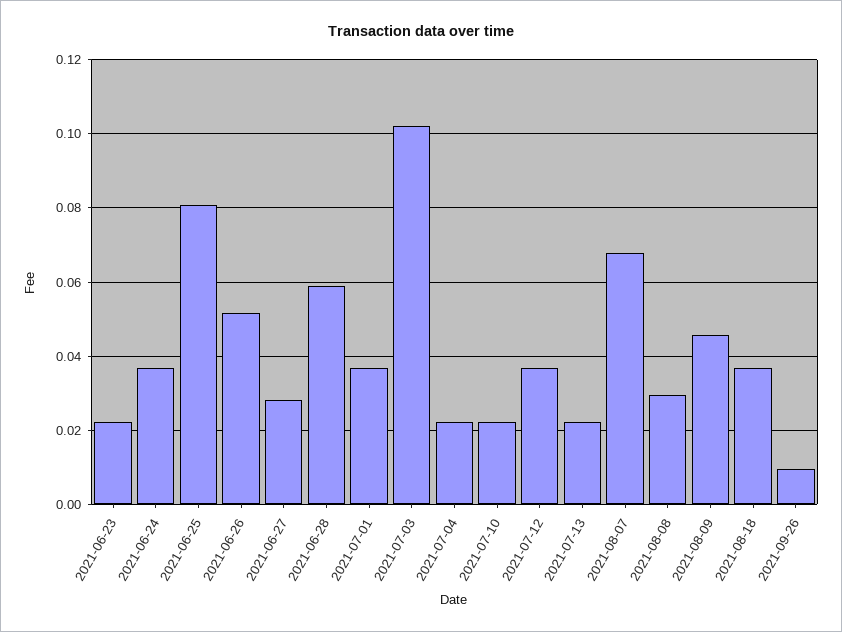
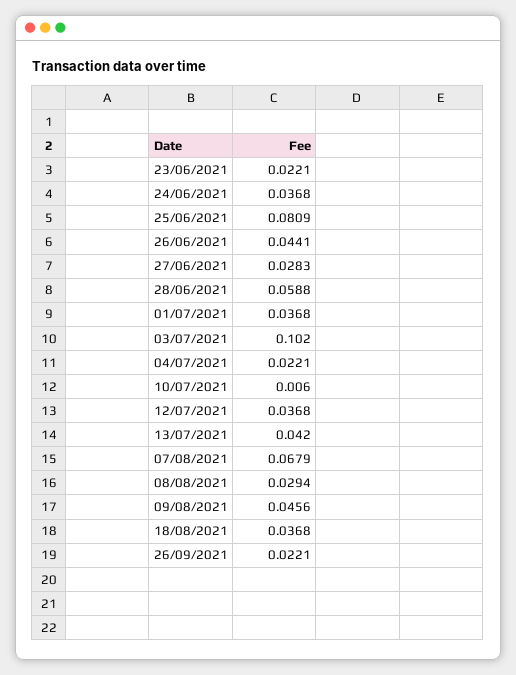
2021-06-26: 0.052 -> 0.0441
2021-07-10: 0.022 -> 0.006
2021-07-13: 0.022 -> 0.042
2021-09-26: 0.01 -> 0.0221

